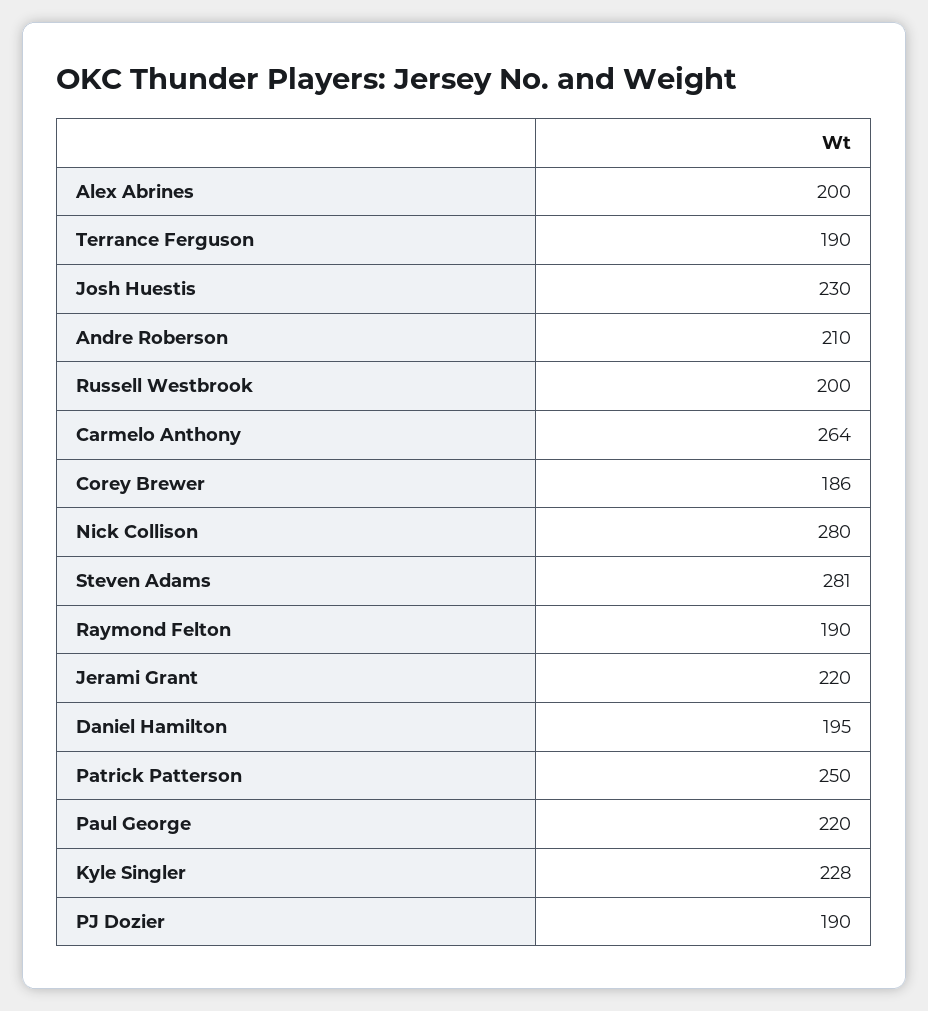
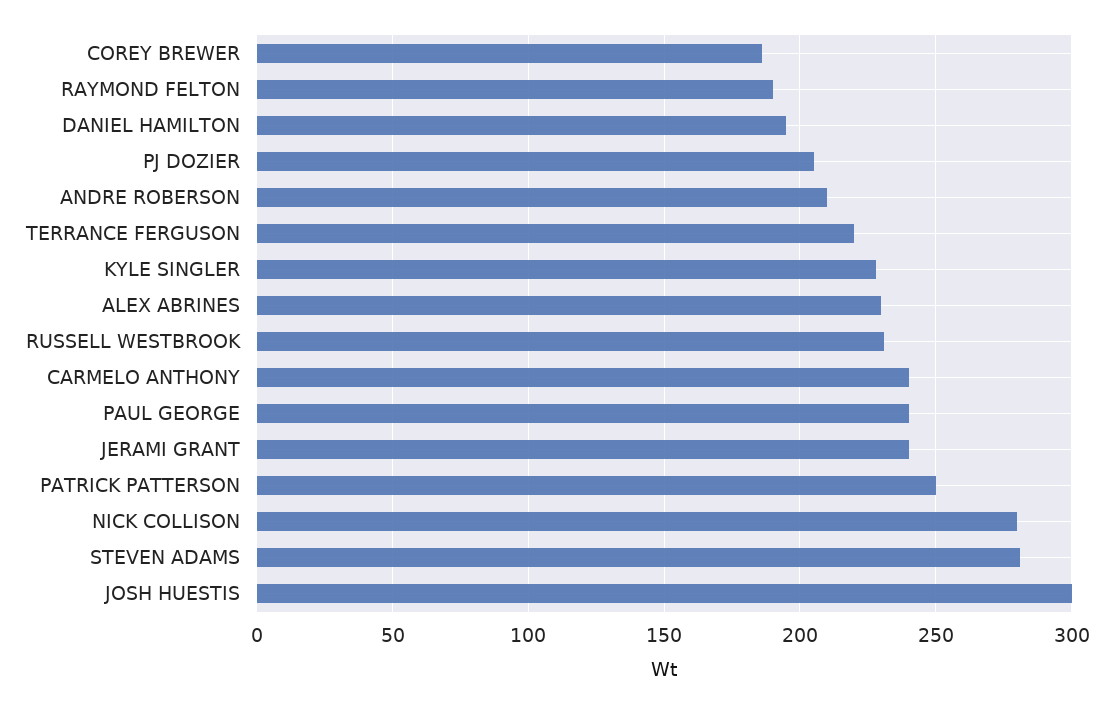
Alex Abrines: 200 -> 230
Terrance Ferguson: 190 -> 220
Josh Huestis: 230 -> 300
Russell Westbrook: 200 -> 230
Carmelo Anthony: 264 -> 240
Jerami Grant: 220 -> 240
Paul George: 220 -> 240
PJ Dozier: 190 -> 205

